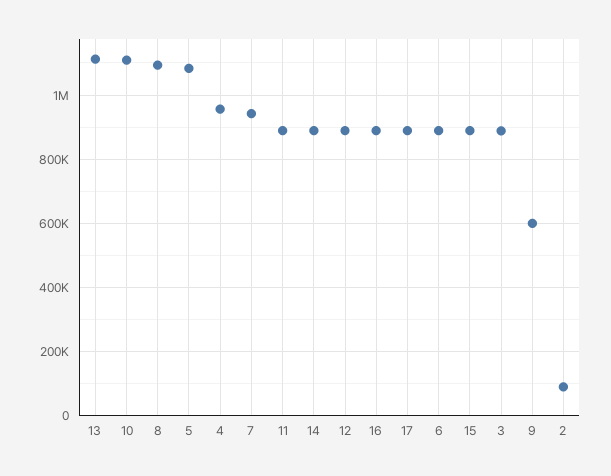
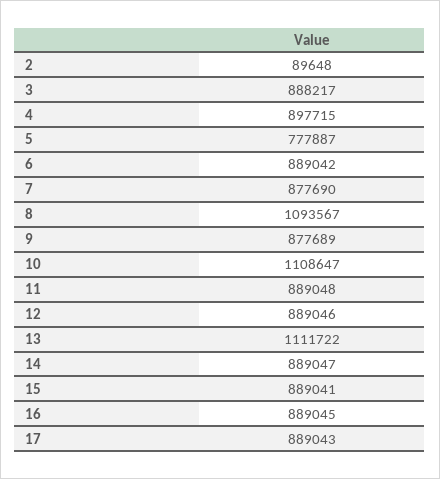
5: 1080000 -> 777887
4: 960000 -> 897715
7: 940000 -> 877690
9: 600000 -> 877689

